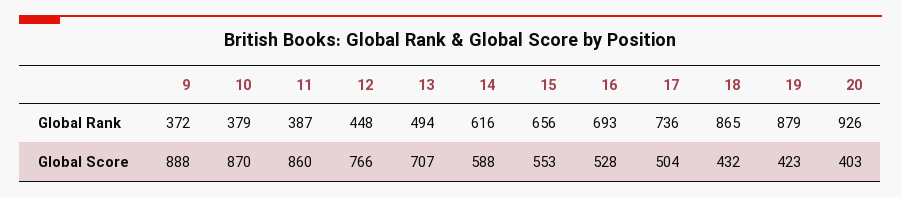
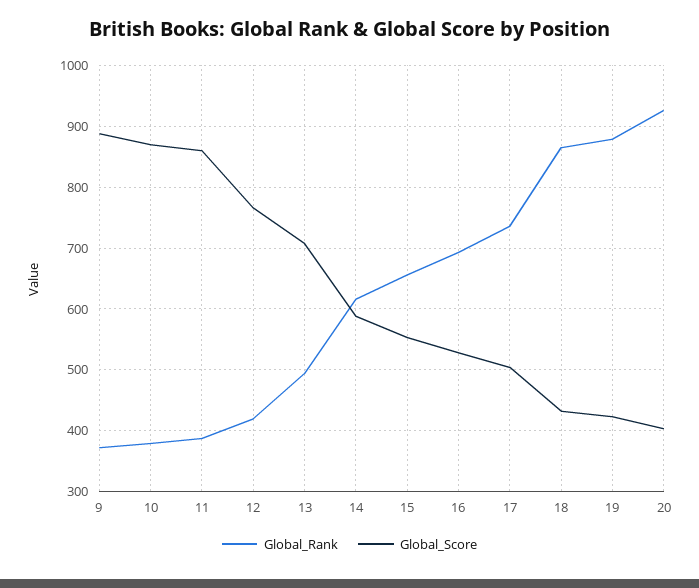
Global Rank, 12: 448 -> 420

